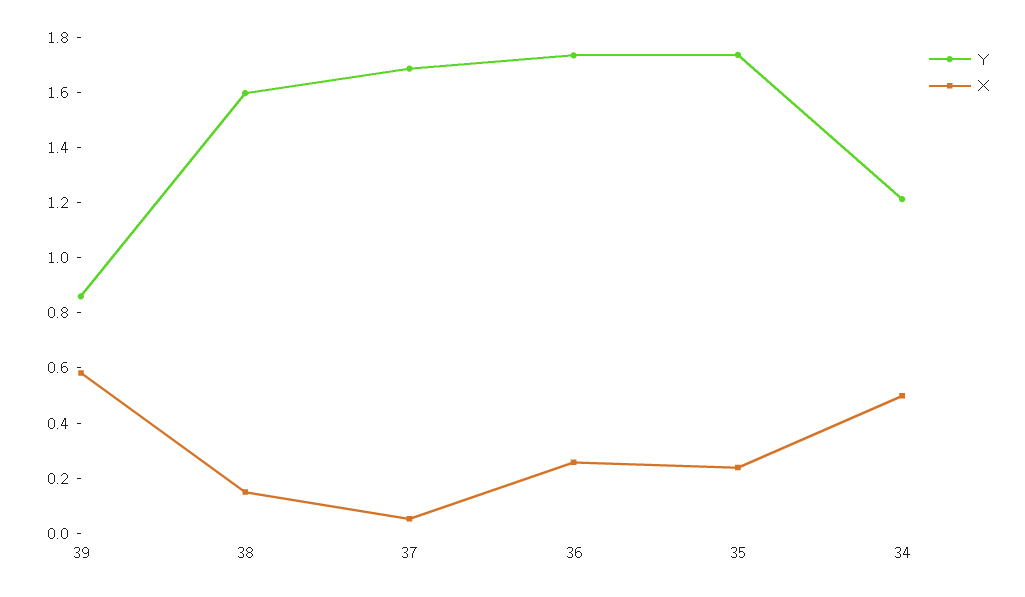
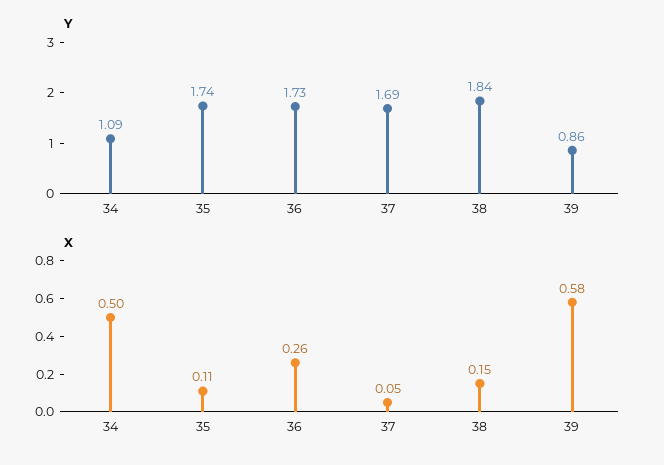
Y, 38: 1.6 -> 1.84
X, 35: 0.25 -> 0.11
Y, 34: 1.2 -> 1.09

